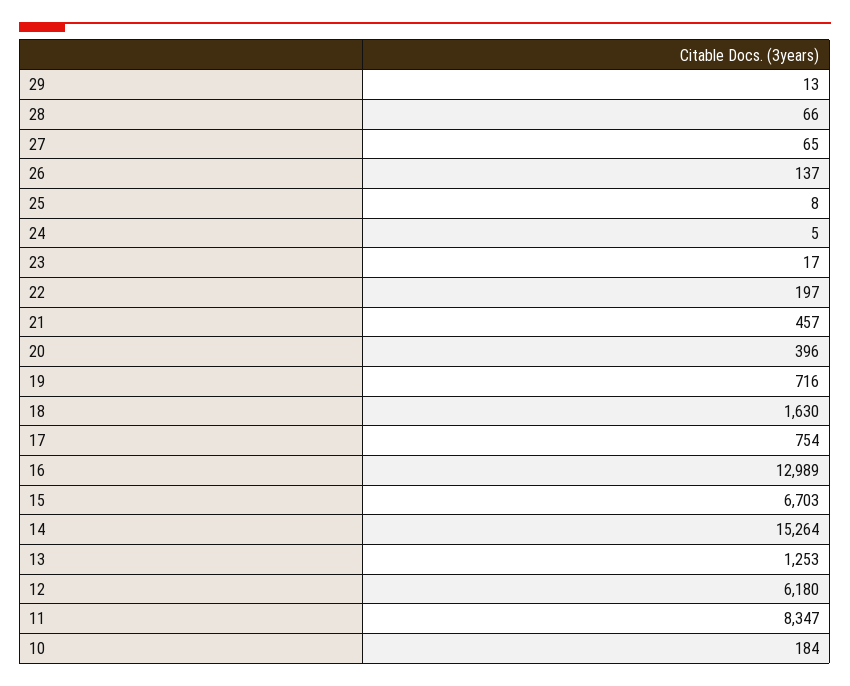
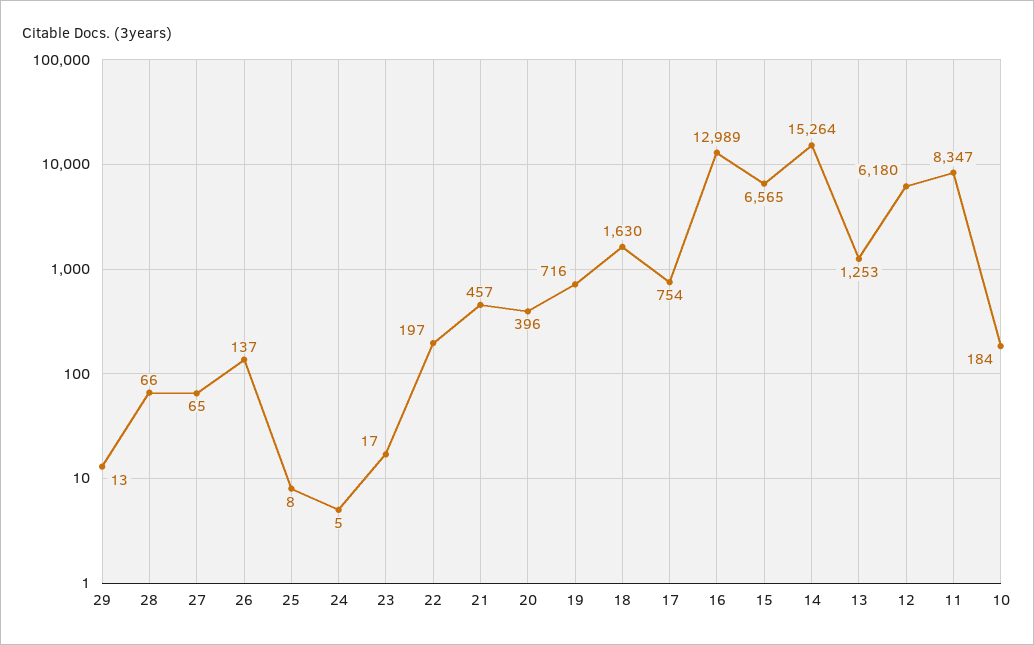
15: 6703 -> 6565

